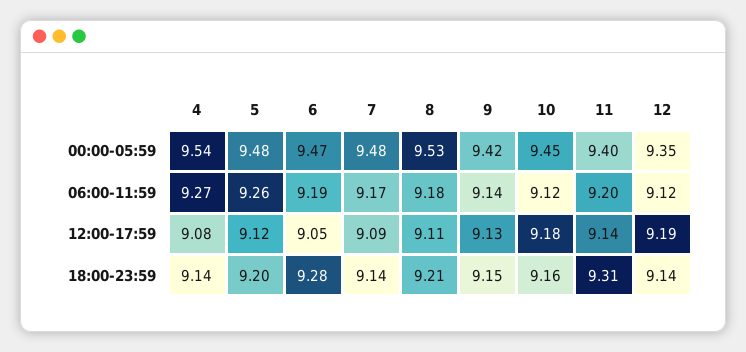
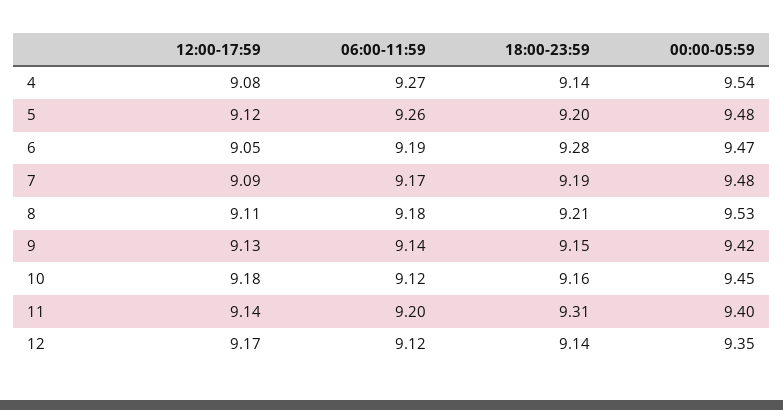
12, 12:00-17:59: 9.19 -> 9.17
7, 18:00-23:59: 9.14 -> 9.19

